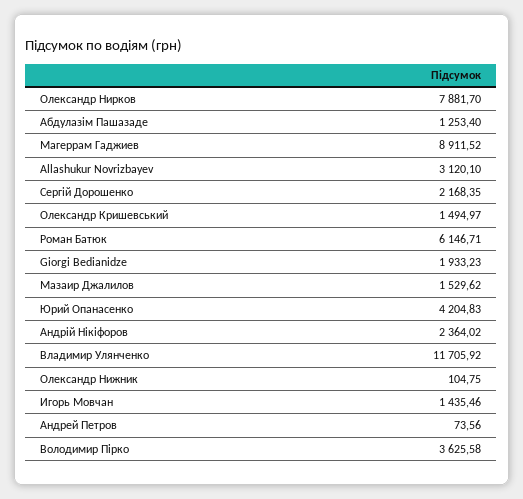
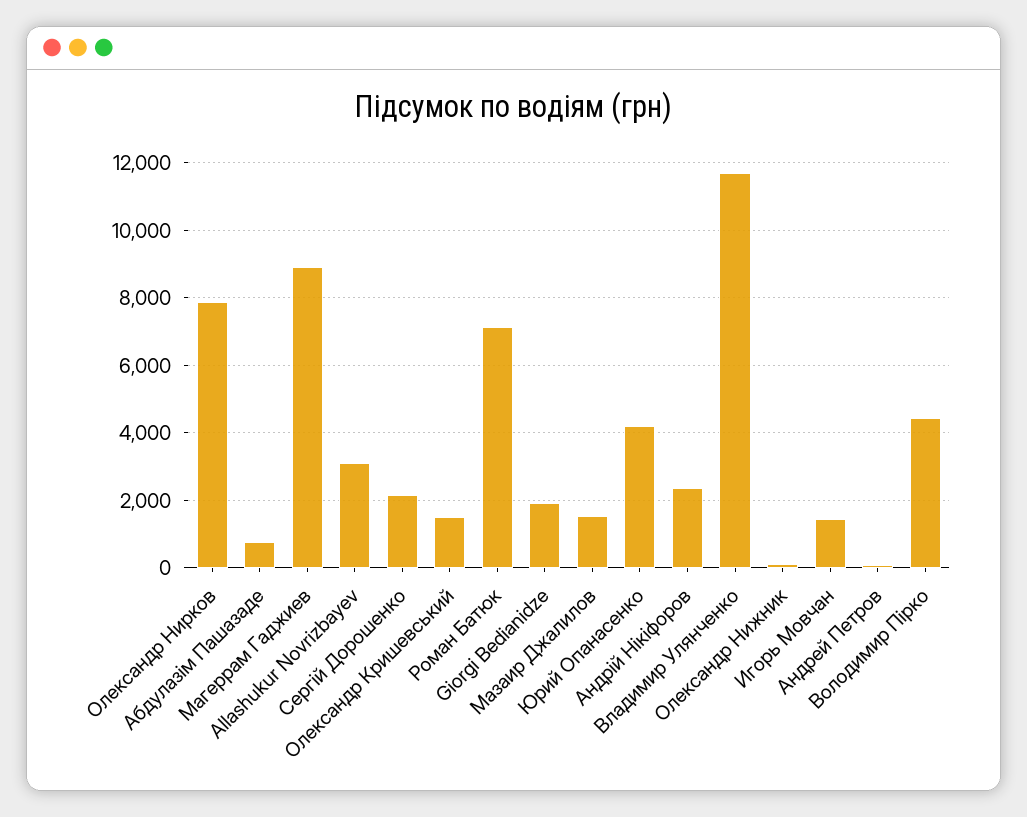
Абдулазім Пашазаде: 1253.4 -> 800
Роман Батюк: 6146.71 -> 7200
Володимир Пірко: 3625.58 -> 4400

